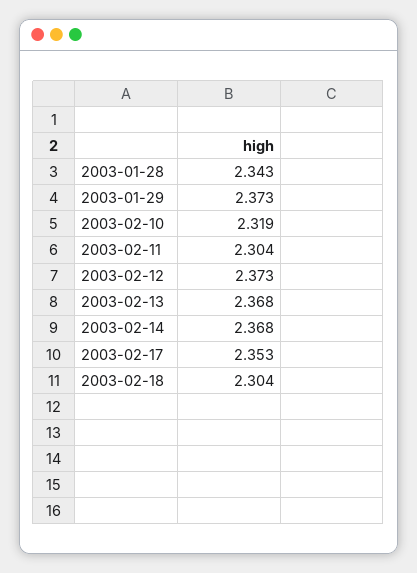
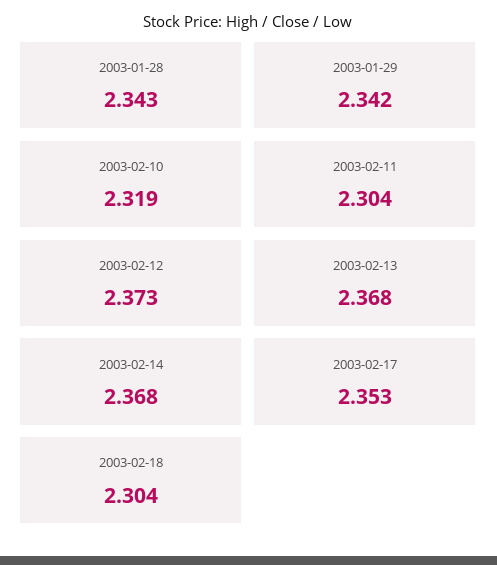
2003-01-29: 2.373 -> 2.342

